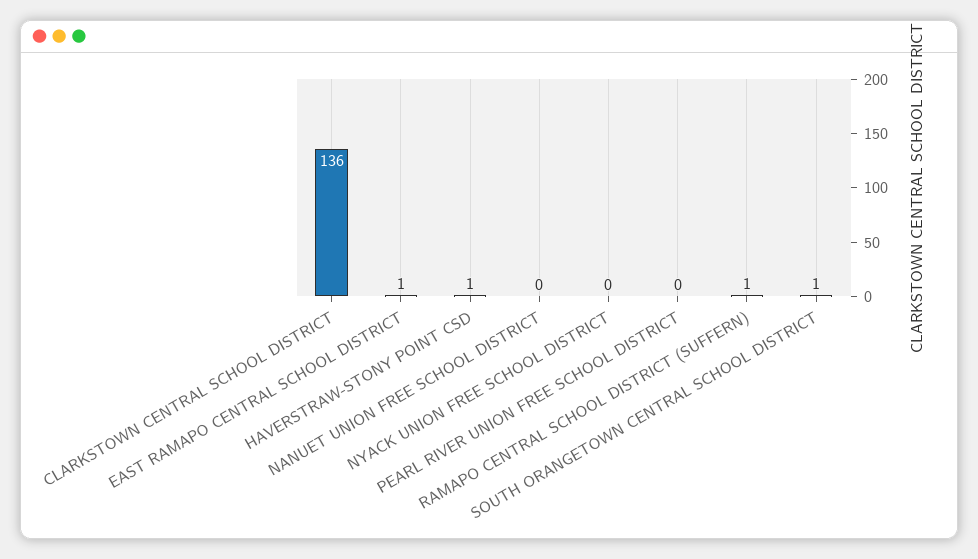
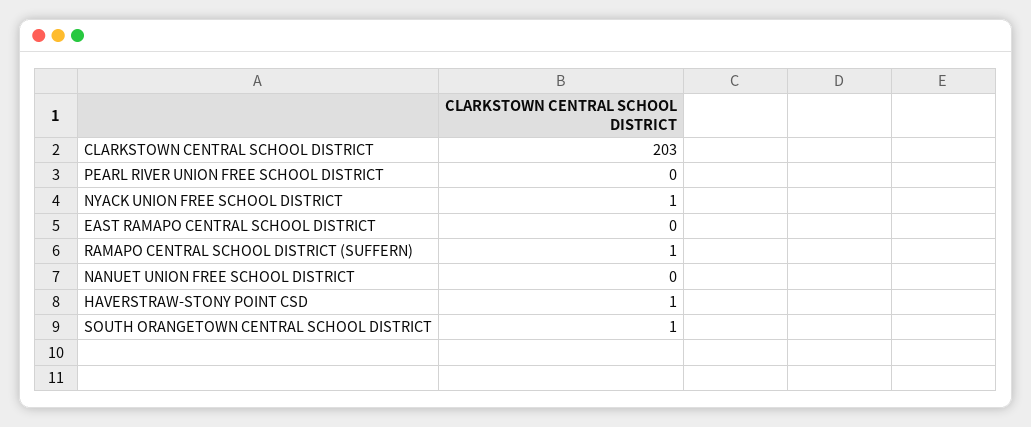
CLARKSTOWN CENTRAL SCHOOL DISTRICT: 136 -> 203
EAST RAMAPO CENTRAL SCHOOL DISTRICT: 1 -> 0
NYACK UNION FREE SCHOOL DISTRICT: 0 -> 1

